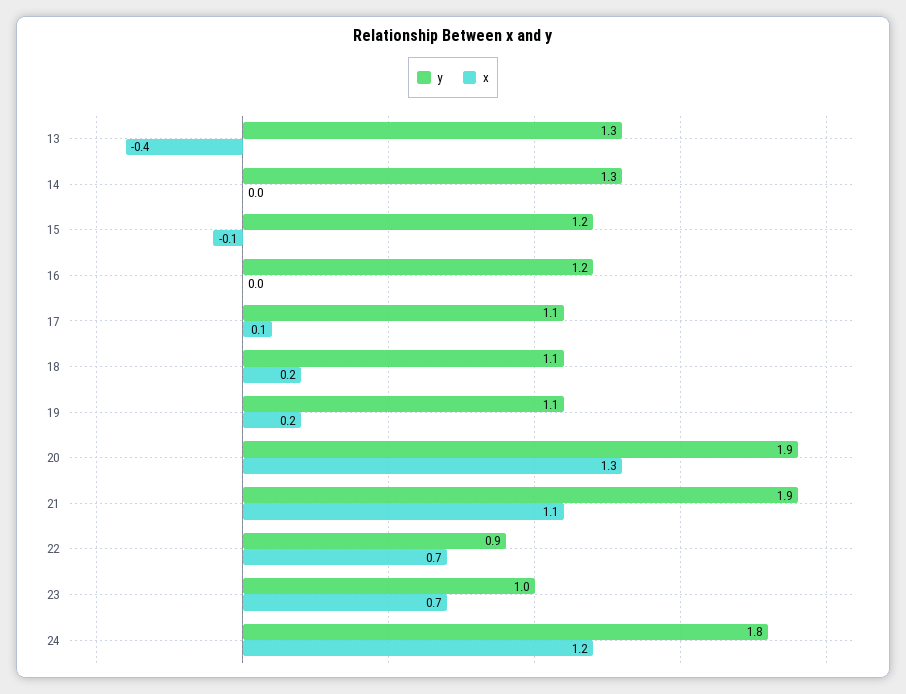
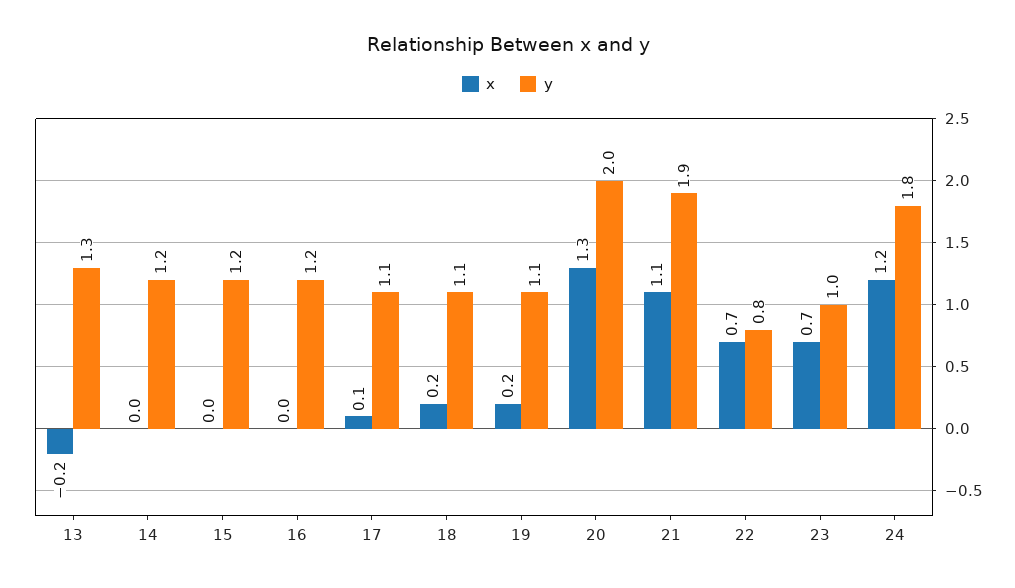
x, 13: -0.4 -> -0.2
y, 14: 1.3 -> 1.2
x, 15: -0.1 -> 0
y, 20: 1.9 -> 2
y, 22: 0.9 -> 0.8

